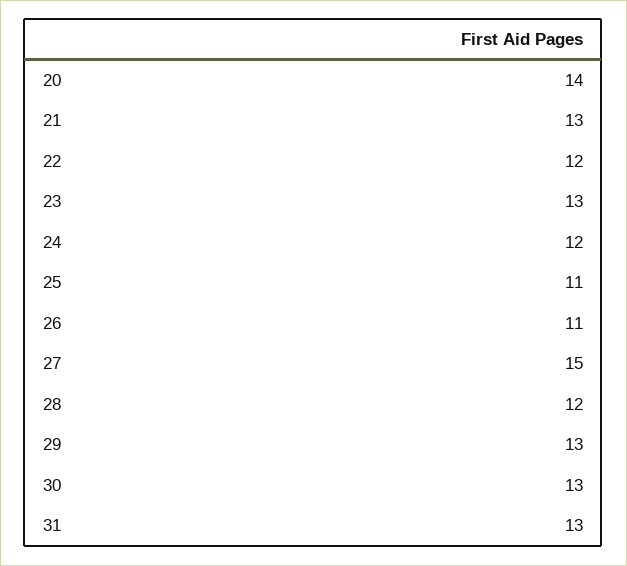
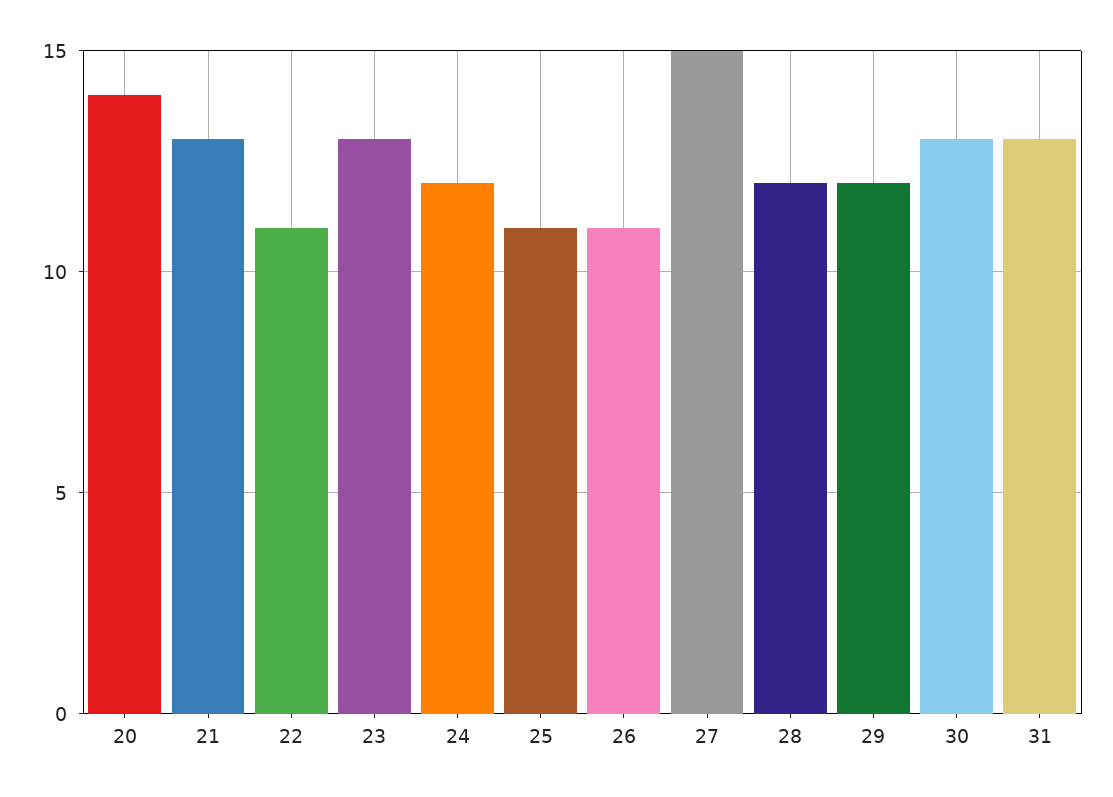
22: 12 -> 11
29: 13 -> 12

